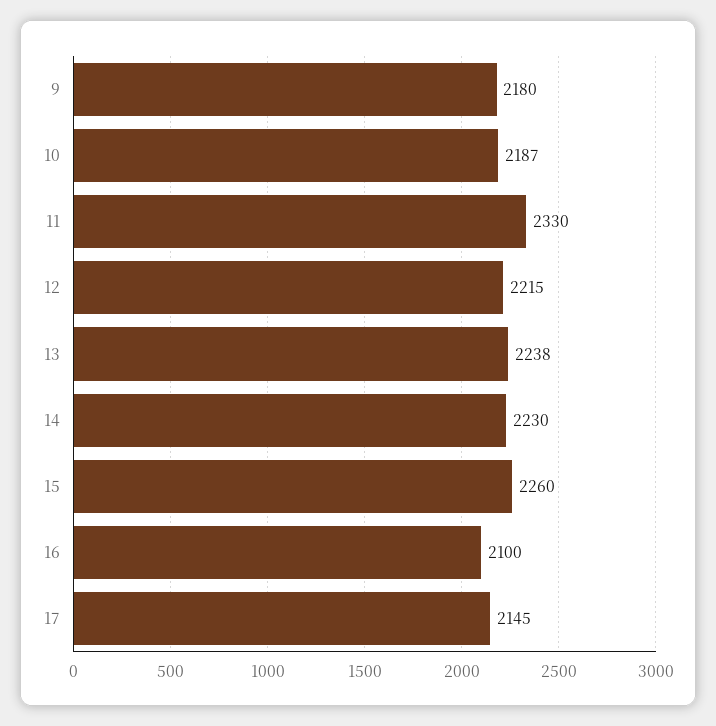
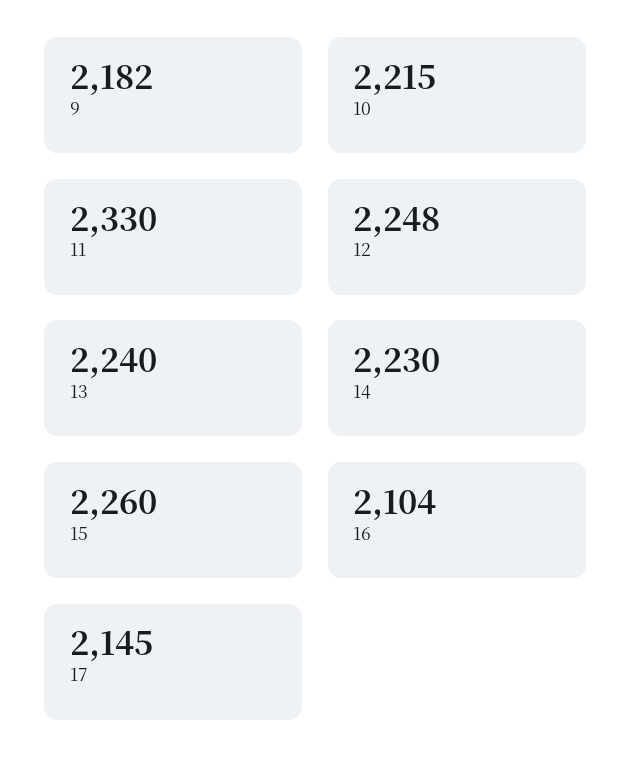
9: 2180 -> 2182
10: 2187 -> 2215
12: 2215 -> 2248
13: 2238 -> 2240
16: 2100 -> 2104

